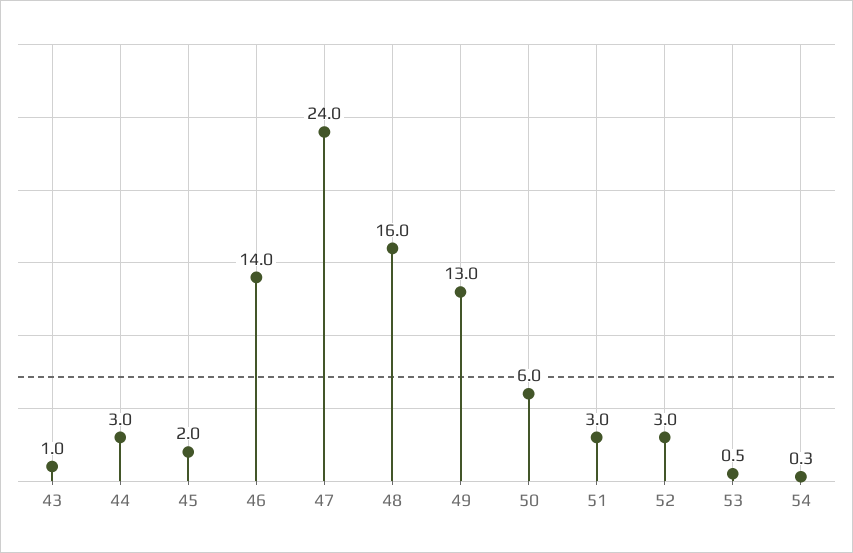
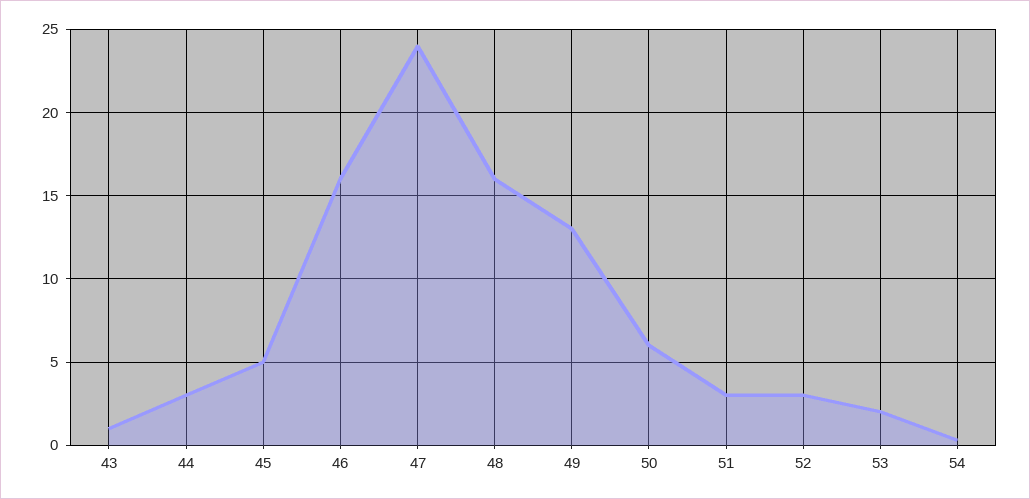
45: 2 -> 5
46: 14 -> 16
53: 0.5 -> 2

